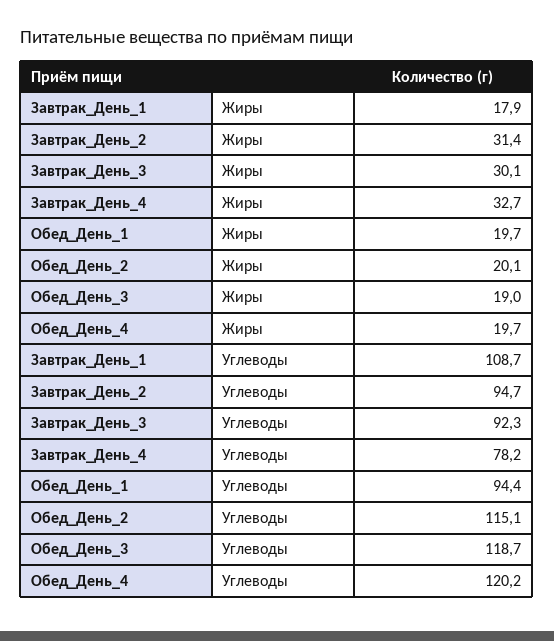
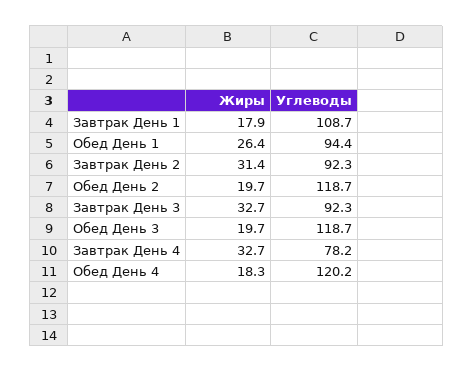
Завтрак_День_3, Жиры: 30.1 -> 32.7
Обед_День_1, Жиры: 19.7 -> 26.4
Обед_День_2, Жиры: 20.1 -> 19.7
Обед_День_3, Жиры: 19 -> 19.7
Обед_День_4, Жиры: 19.7 -> 18.3
Завтрак_День_2, Углеводы: 94.7 -> 92.3
Обед_День_2, Углеводы: 115.1 -> 118.7

